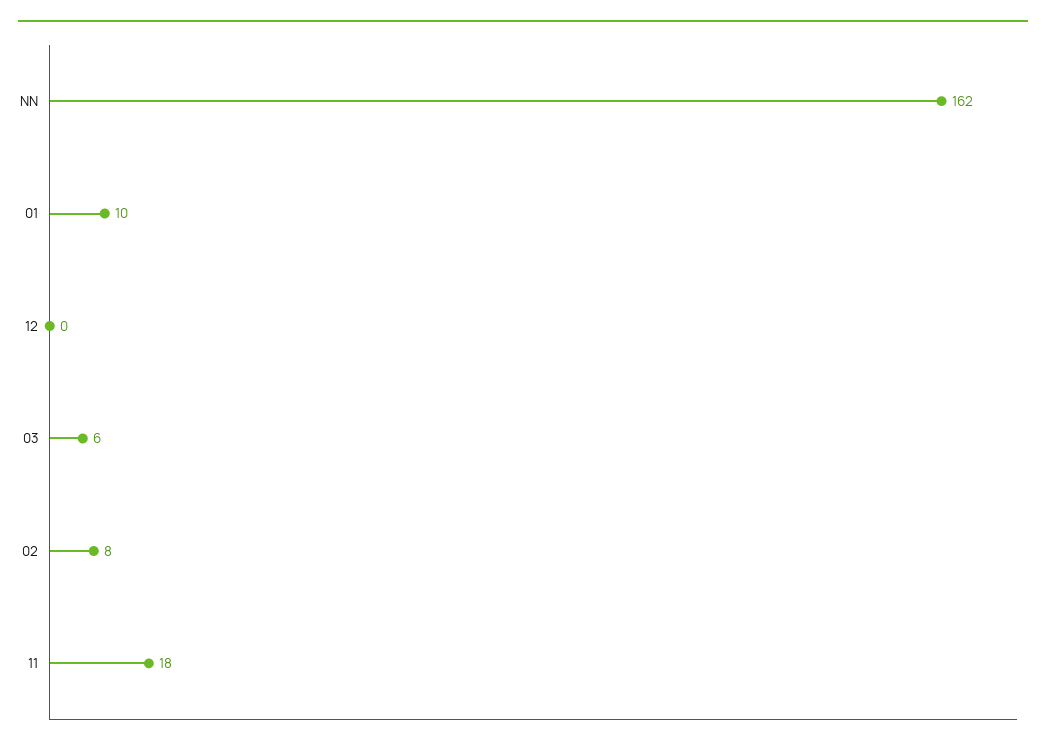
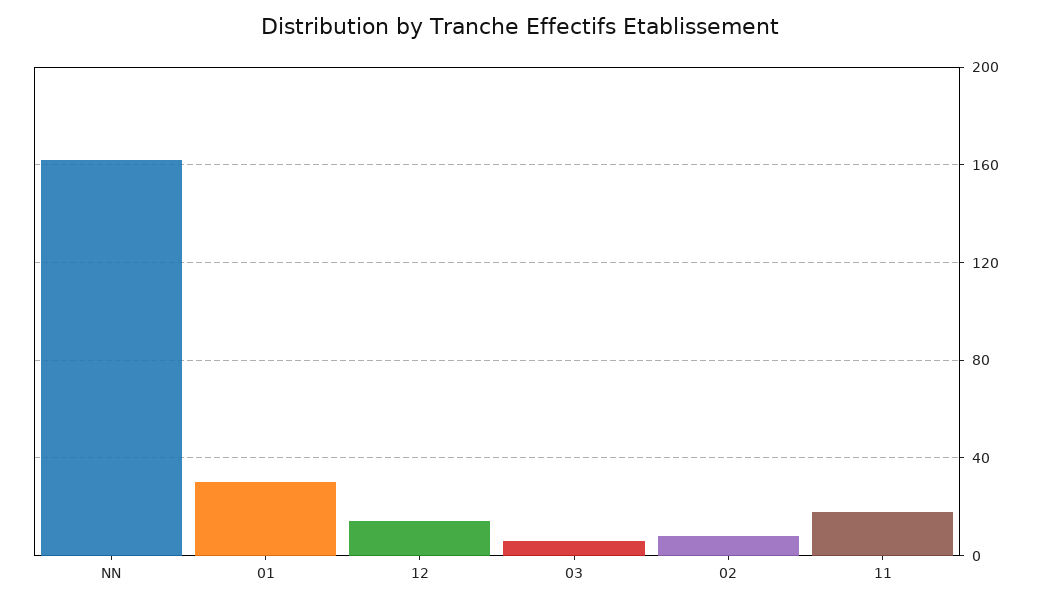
01: 10 -> 30
12: 0 -> 15

